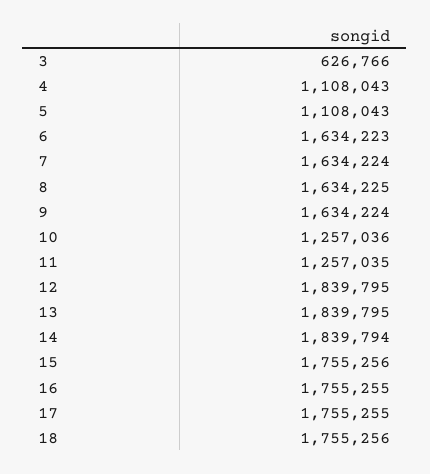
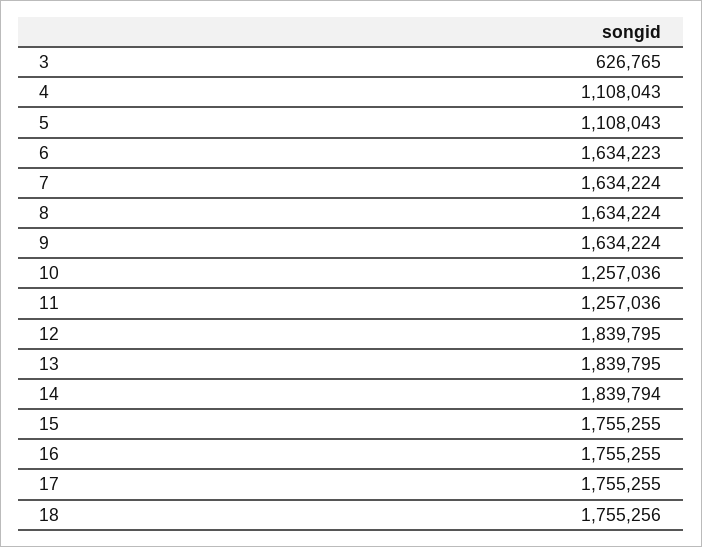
3: 626766 -> 626765
8: 1634225 -> 1634224
11: 1257035 -> 1257036
15: 1755256 -> 1755255

